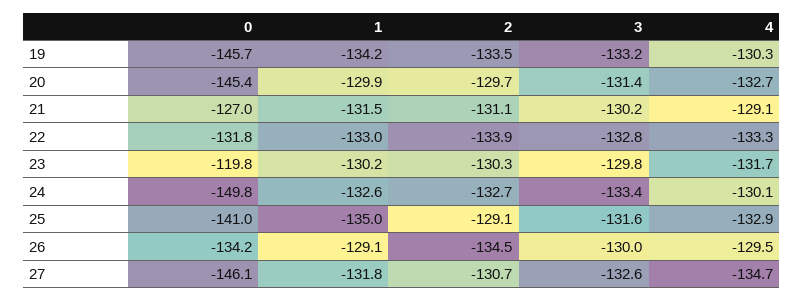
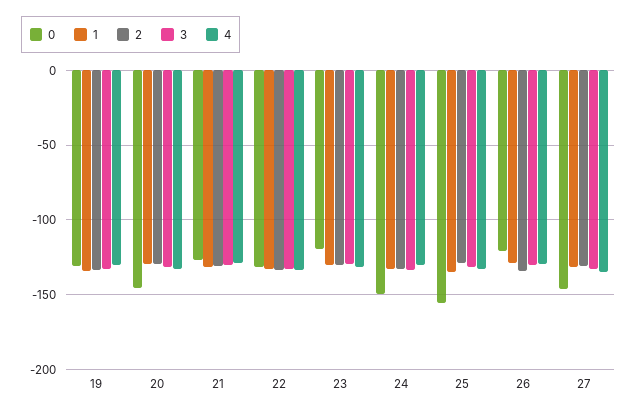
0, 19: -145.7 -> -130
0, 25: -141 -> -155
0, 26: -134.2 -> -120

